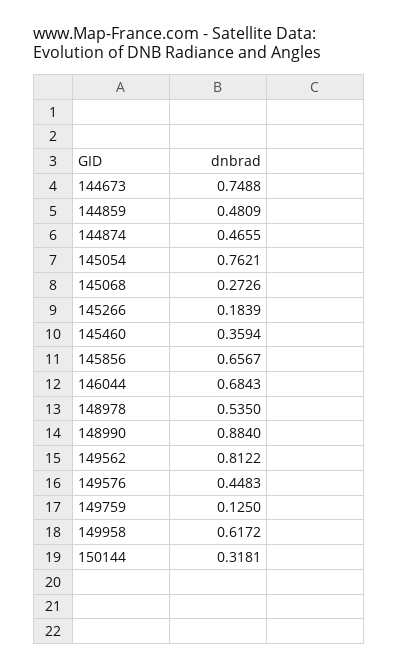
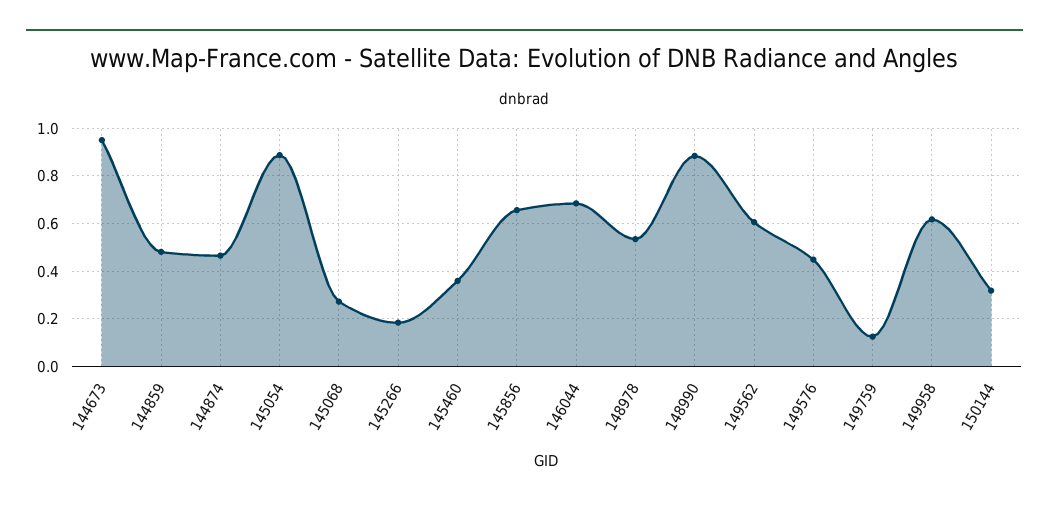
144673: 0.7488 -> 0.95
145054: 0.7621 -> 0.9
149562: 0.8122 -> 0.6

